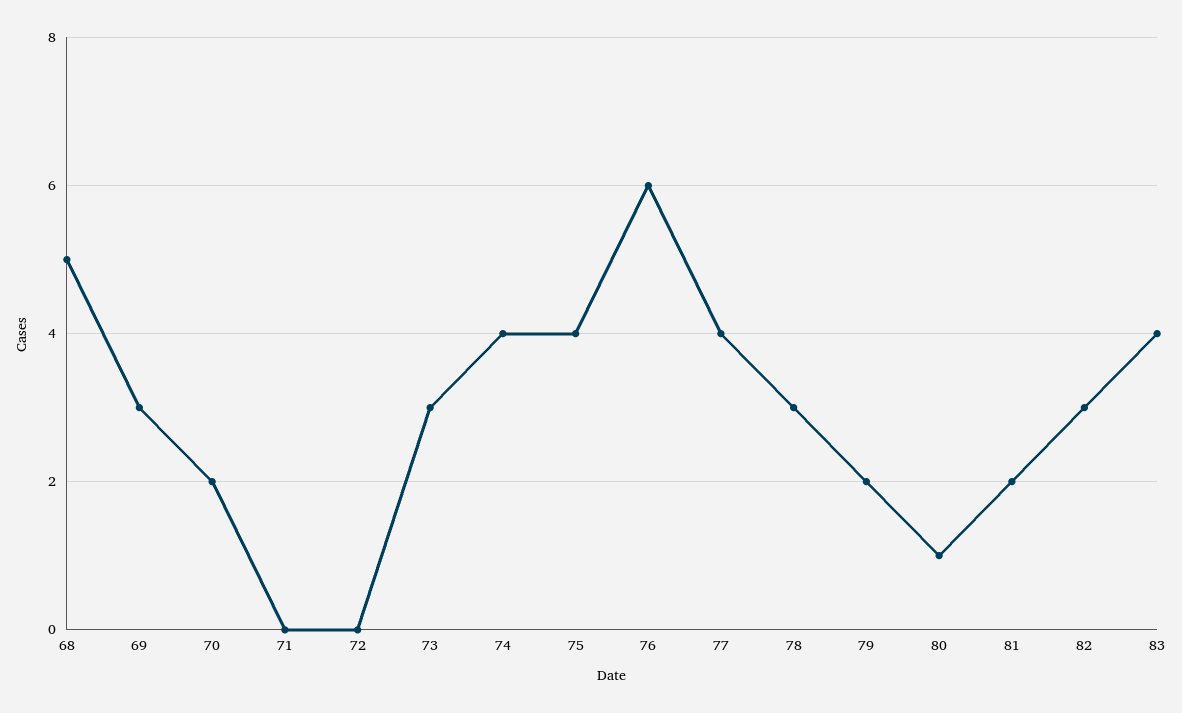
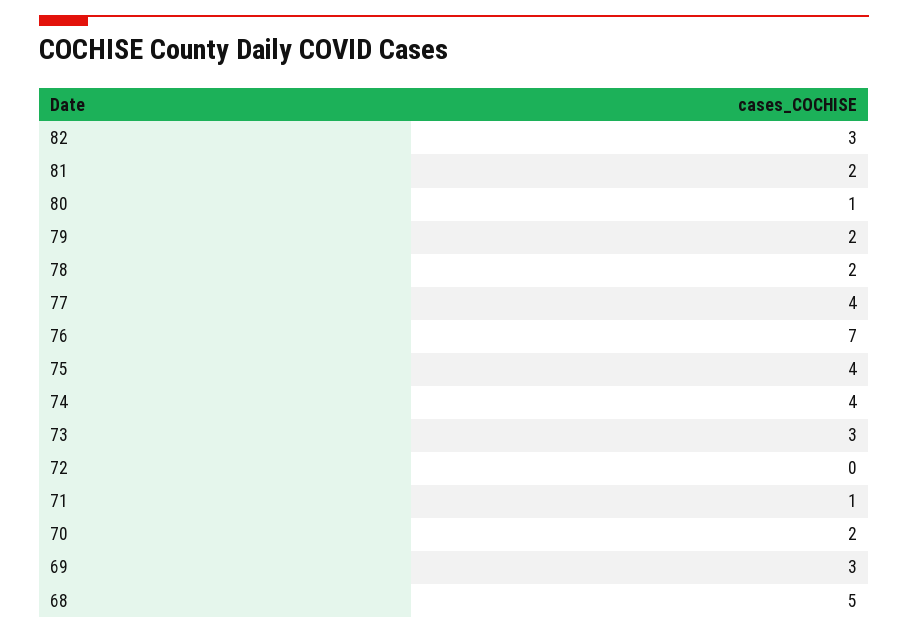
71: 0 -> 1
76: 6 -> 7
78: 3 -> 2
83: 4 -> none

